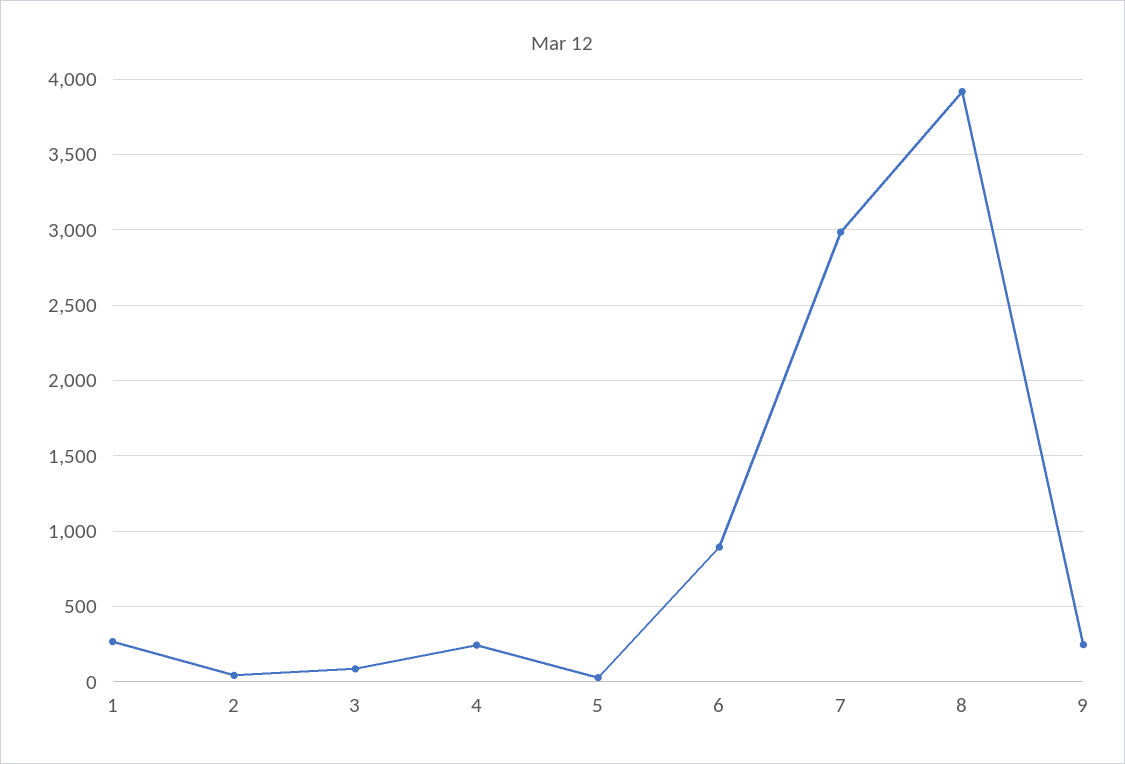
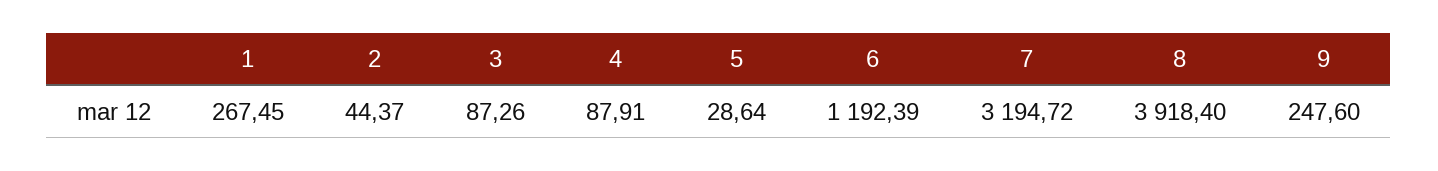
4: 250 -> 87.91
6: 900 -> 1192.39
7: 3000 -> 3194.72

